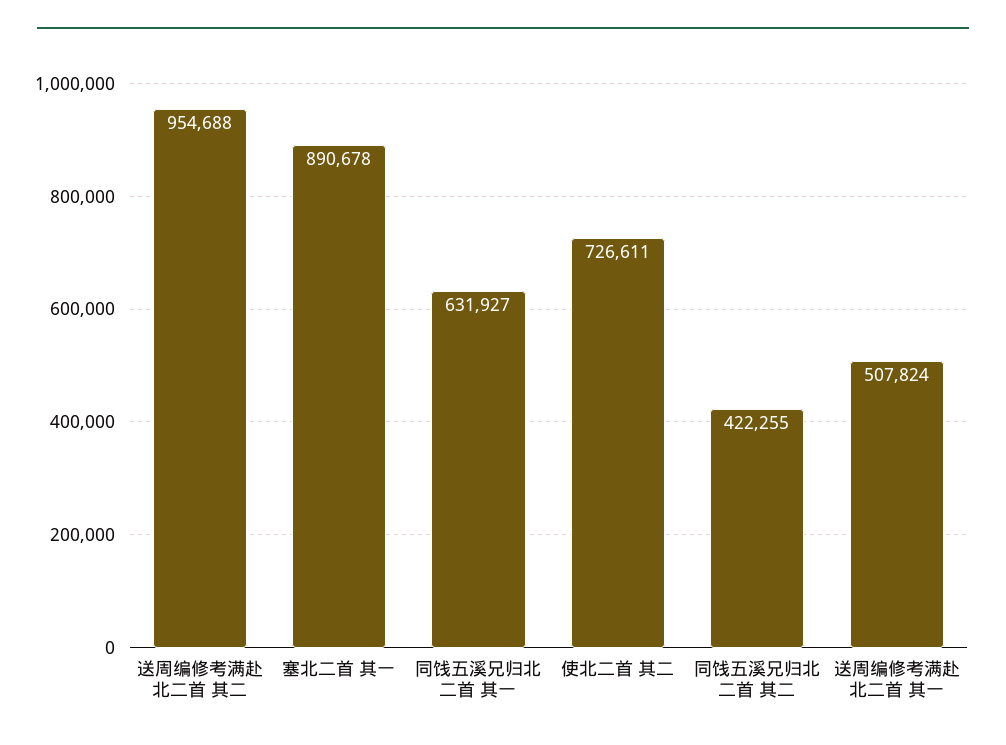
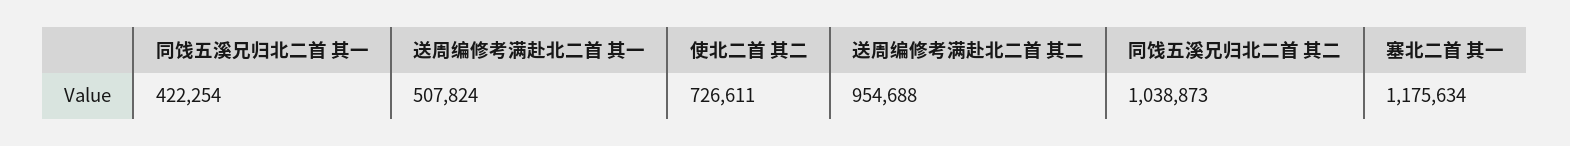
塞北二首 其一: 890678 -> 1175634
同饯五溪兄归北二首 其一: 631927 -> 422254
同饯五溪兄归北二首 其二: 422255 -> 1038873

